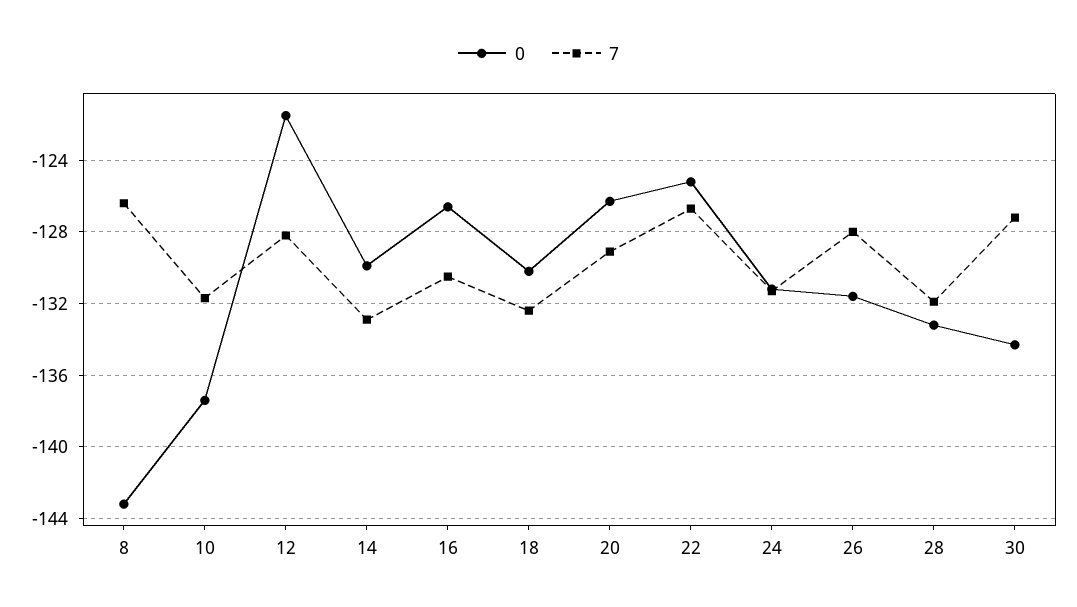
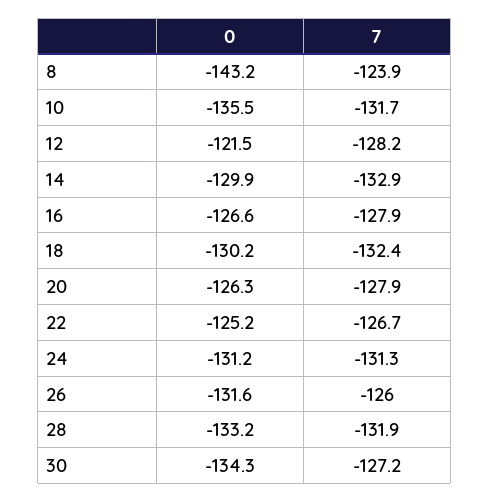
7, 8: -126.5 -> -123.9
0, 10: -137.5 -> -135.5
7, 16: -130.5 -> -127.9
7, 20: -129 -> -127.9
7, 26: -128 -> -126

